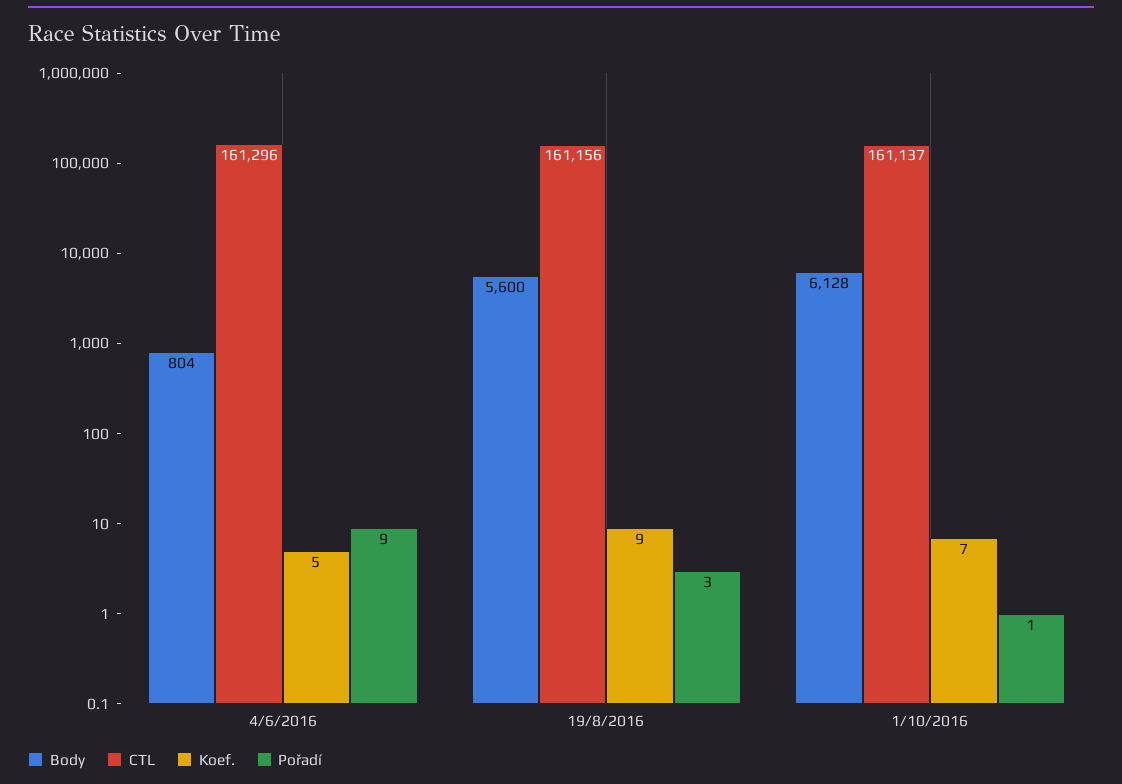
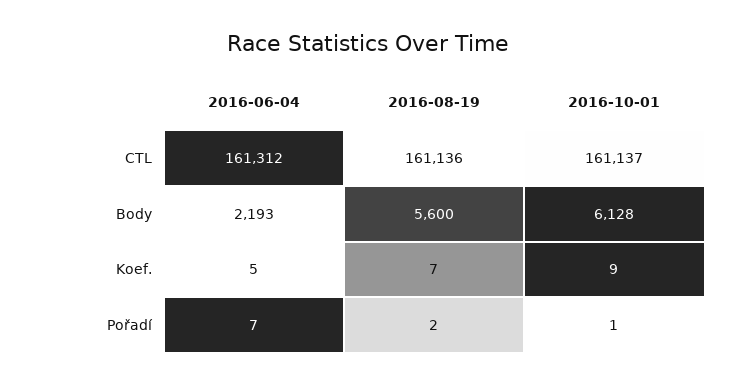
Body, 4/6/2016: 804 -> 2193
CTL, 4/6/2016: 161296 -> 161312
Pořadí, 4/6/2016: 9 -> 7
CTL, 19/8/2016: 161156 -> 161136
Koef., 19/8/2016: 9 -> 7
Pořadí, 19/8/2016: 3 -> 2
Koef., 1/10/2016: 7 -> 9

